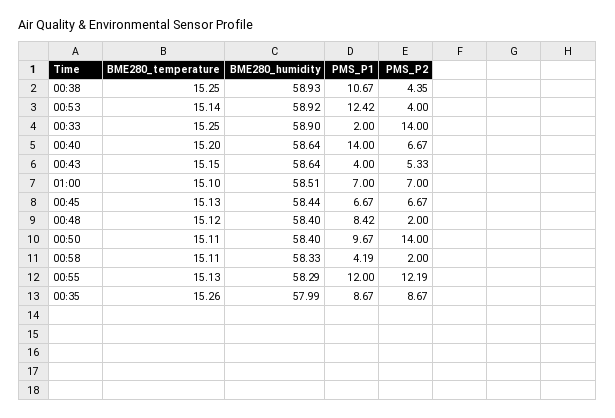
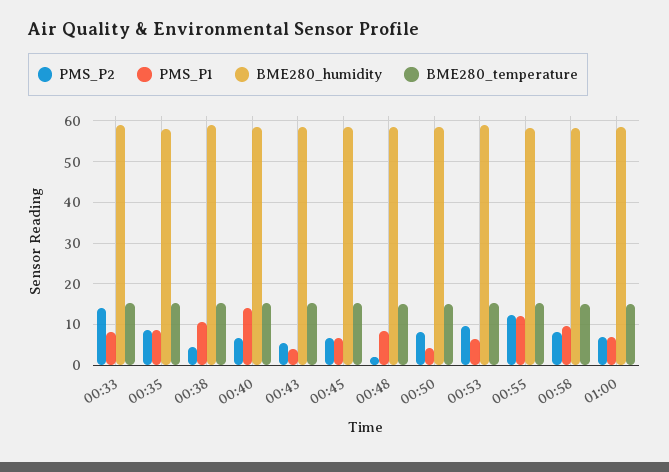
PMS_P1, 00:53: 12.42 -> 6
PMS_P2, 00:53: 4 -> 10
PMS_P1, 00:33: 2 -> 8
PMS_P1, 00:50: 9.67 -> 4
PMS_P2, 00:50: 14 -> 8
PMS_P1, 00:58: 4.19 -> 10
PMS_P2, 00:58: 2 -> 8

